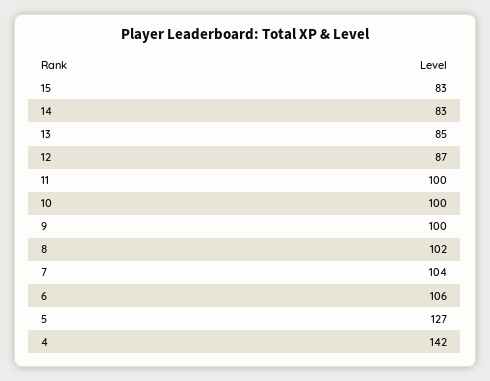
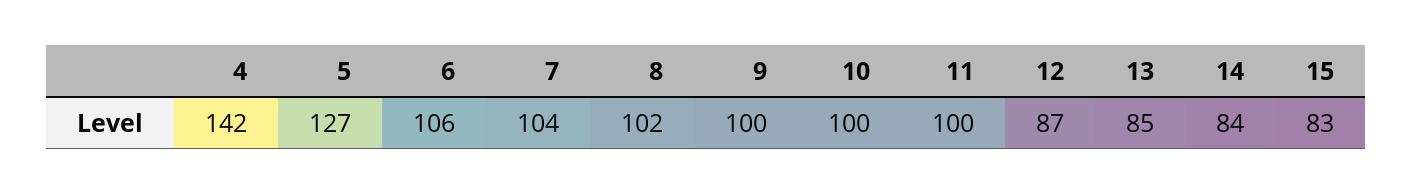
14: 83 -> 84

